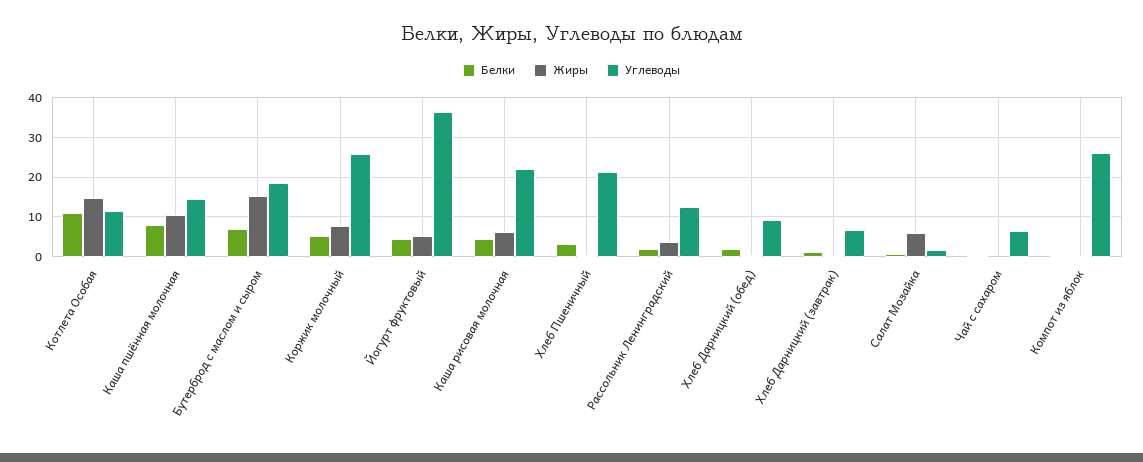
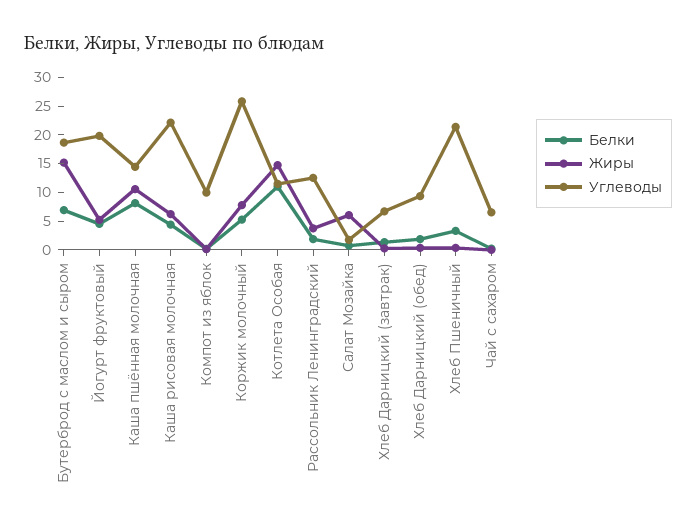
Углеводы, Йогурт фруктовый: 36 -> 20
Углеводы, Компот из яблок: 26 -> 10

